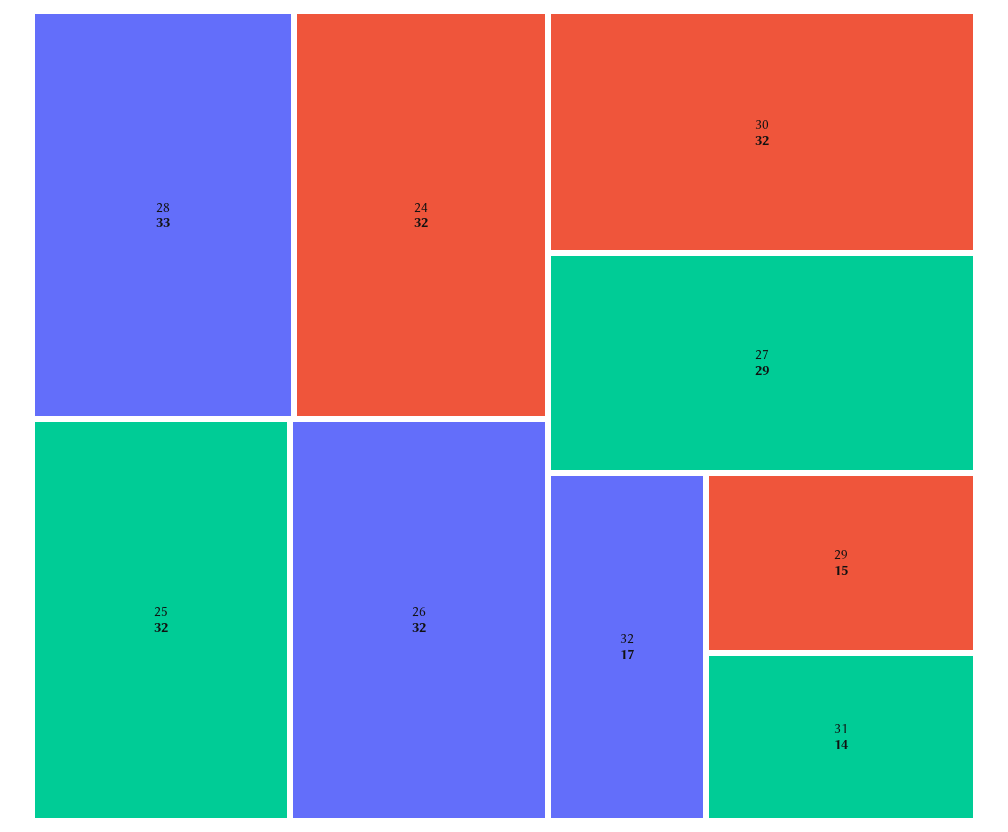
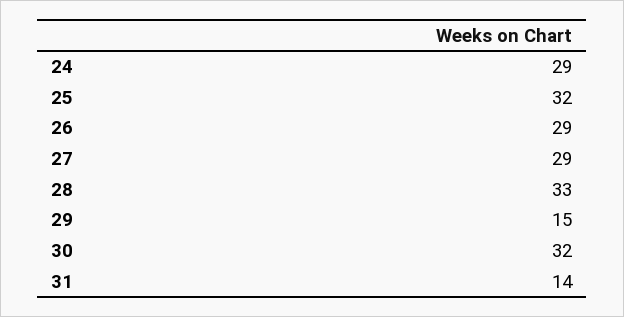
24: 32 -> 29
26: 32 -> 29
32: 17 -> none

